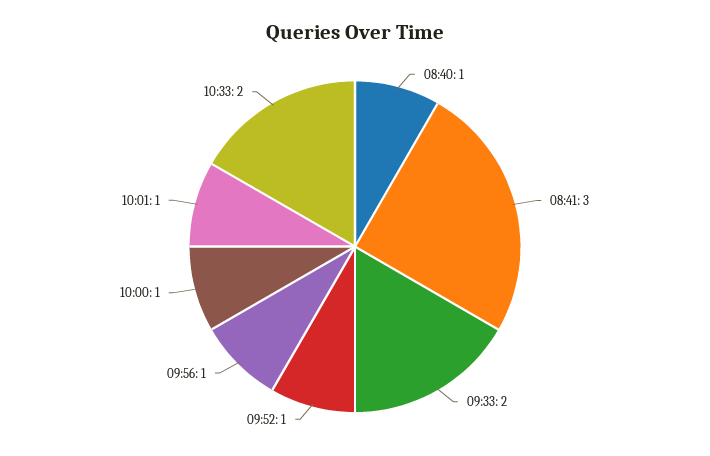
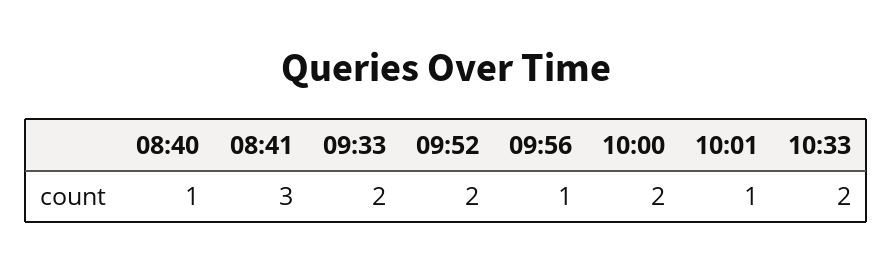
09:52: 1 -> 2
10:00: 1 -> 2

